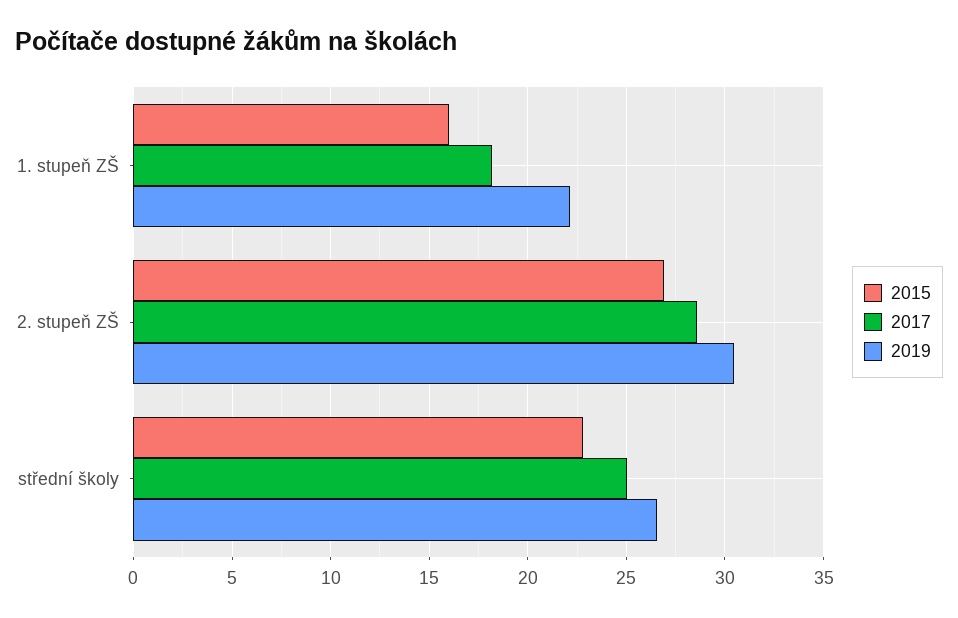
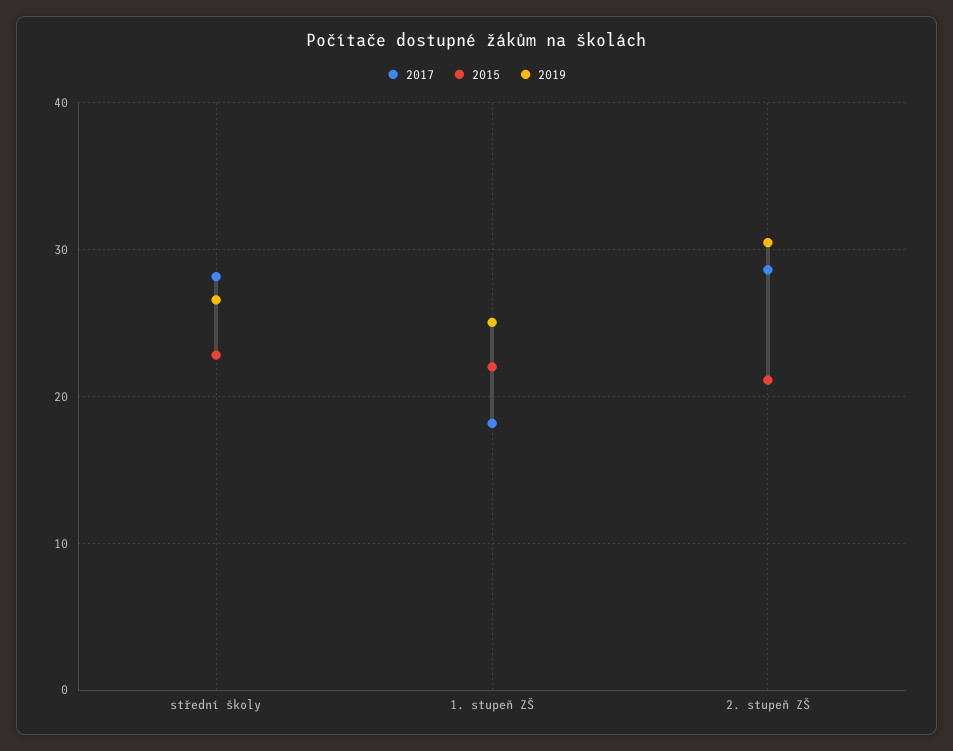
2015, 1. stupeň ZŠ: 16 -> 22
2019, 1. stupeň ZŠ: 22 -> 25
2015, 2. stupeň ZŠ: 27 -> 21
2017, střední školy: 25 -> 28

